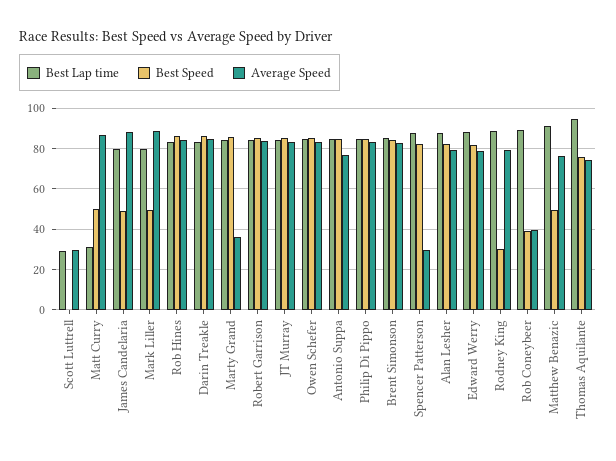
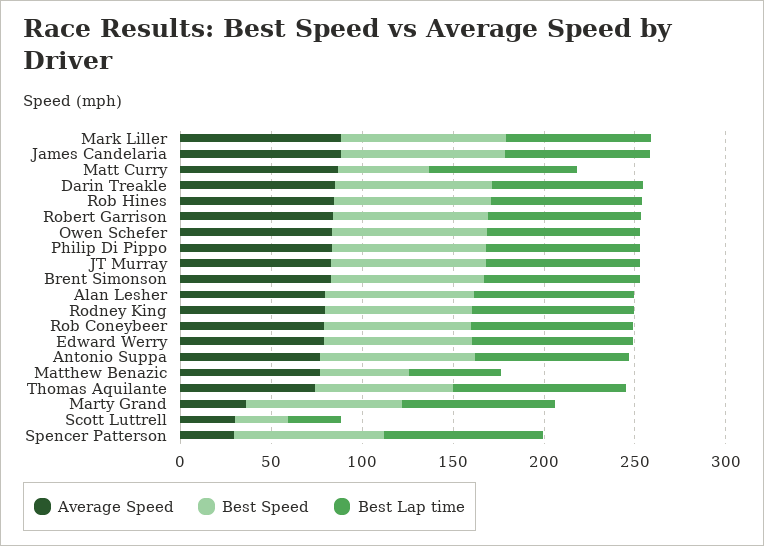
Best Speed, Scott Luttrell: 0 -> 30
Best Lap time, Matt Curry: 30 -> 80
Best Speed, James Candelaria: 50 -> 90
Best Speed, Mark Liller: 50 -> 90
Best Speed, Rodney King: 30 -> 80
Best Speed, Rob Coneybeer: 40 -> 80
Average Speed, Rob Coneybeer: 40 -> 80
Best Lap time, Matthew Benazic: 90 -> 50

